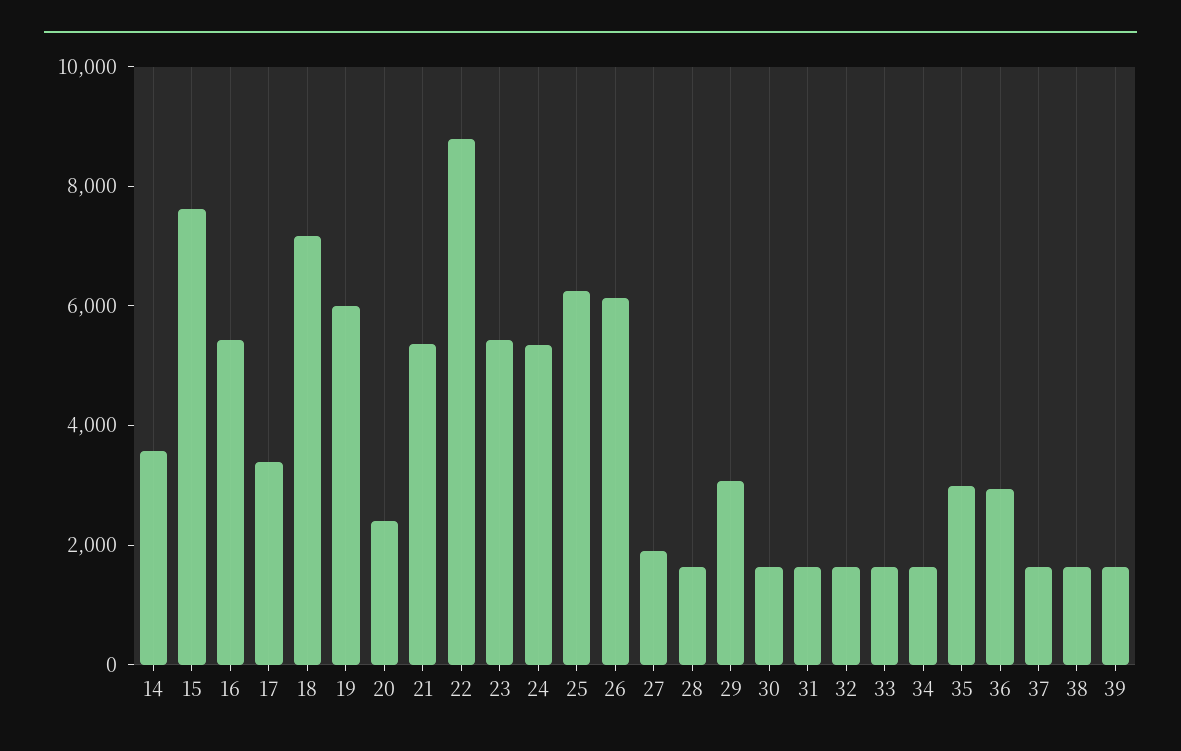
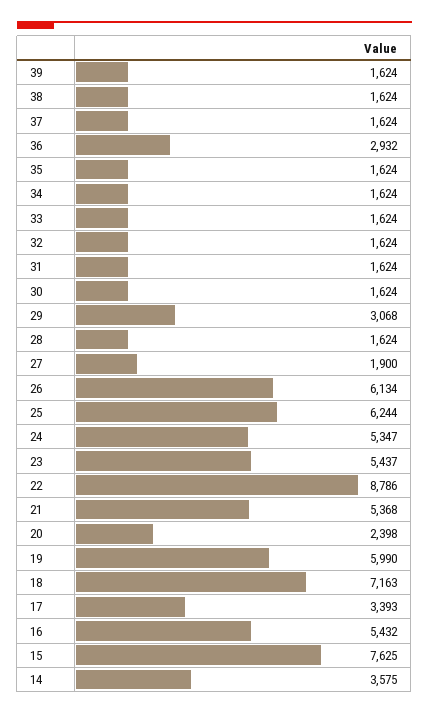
35: 3000 -> 1624

